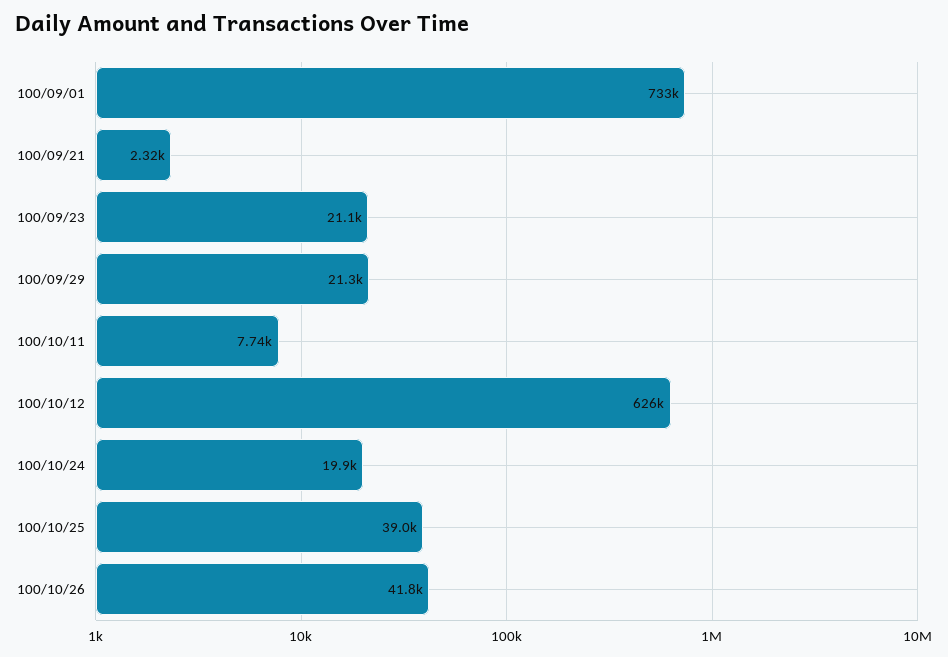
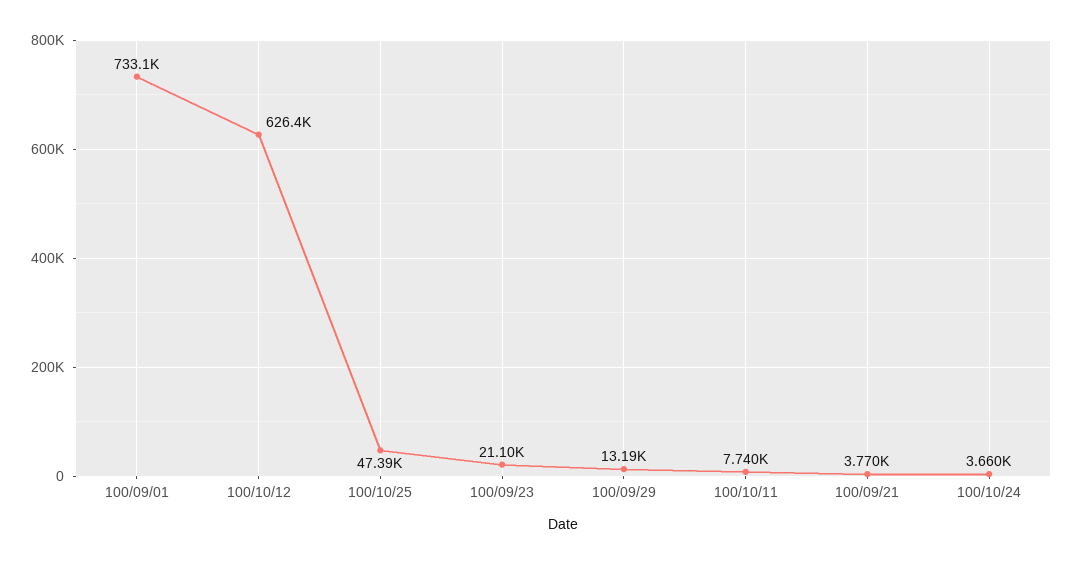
100/09/21: 2320 -> 3770
100/09/29: 21300 -> 13190
100/10/24: 19900 -> 3660
100/10/25: 39000 -> 47390
100/10/26: 41800 -> none

